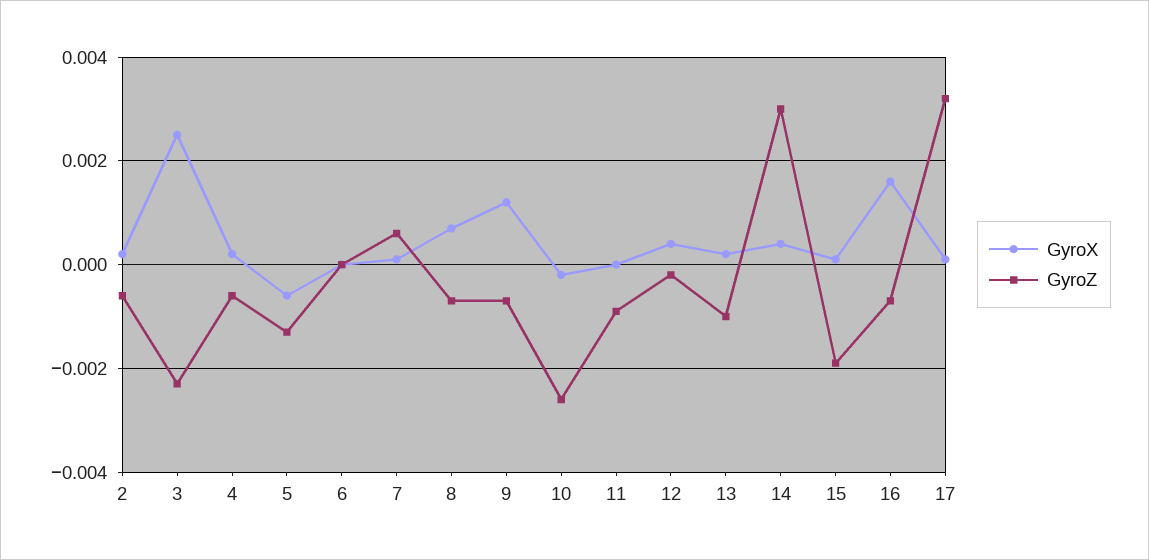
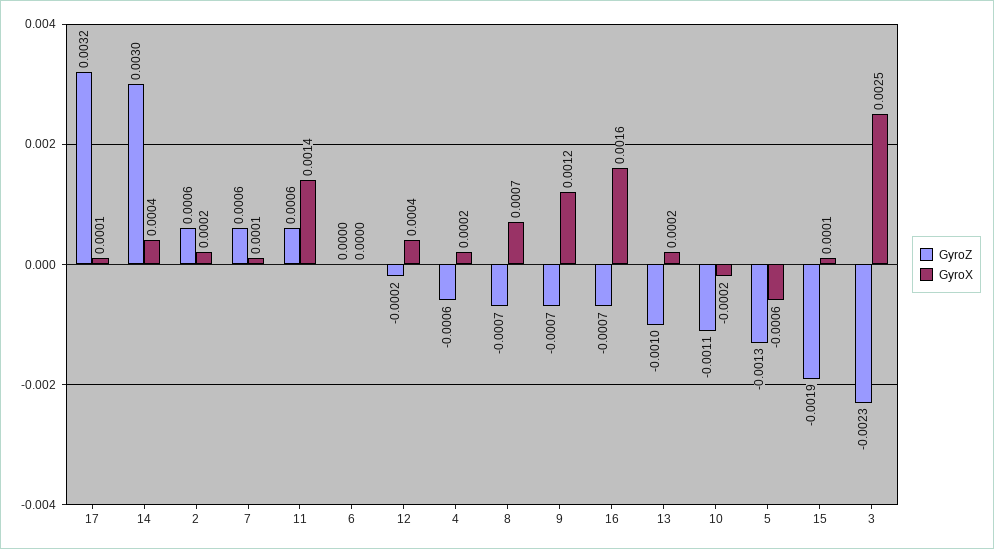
GyroZ, 2: -0.0005 -> 0.0006
GyroZ, 10: -0.0025 -> -0.0011
GyroX, 11: 0 -> 0.0014
GyroZ, 11: -0.001 -> 0.0006

